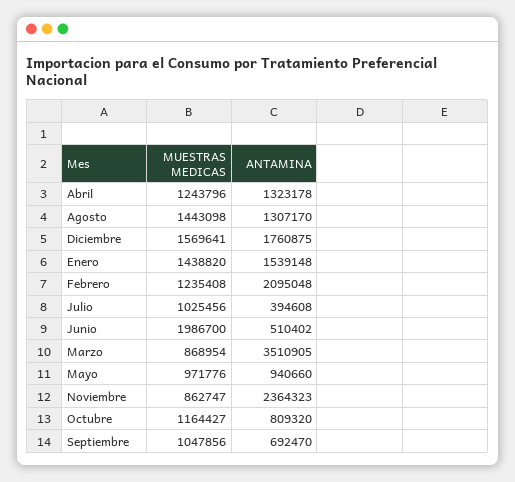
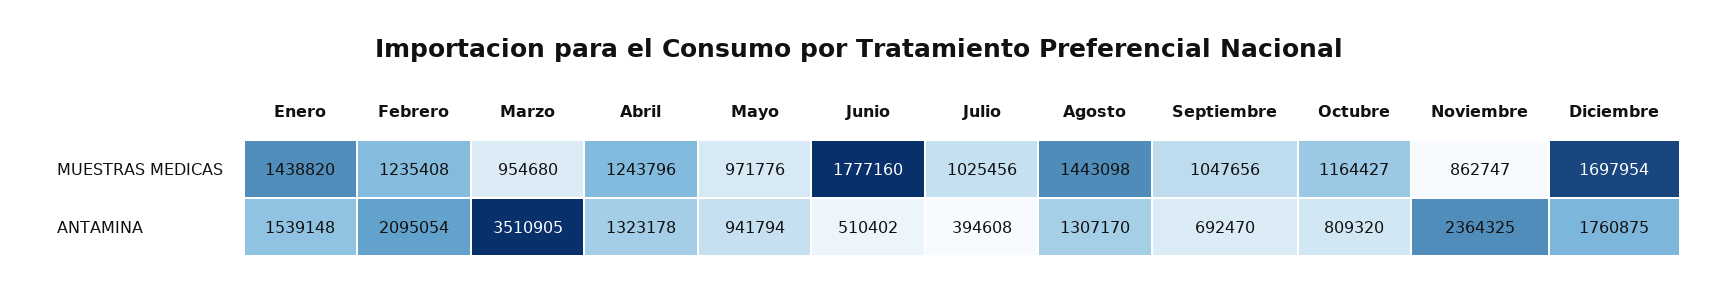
MUESTRAS MEDICAS, Diciembre: 1569641 -> 1697954
ANTAMINA, Febrero: 2095048 -> 2095054
MUESTRAS MEDICAS, Junio: 1986700 -> 1777160
MUESTRAS MEDICAS, Marzo: 868954 -> 954680
ANTAMINA, Mayo: 940660 -> 941794
ANTAMINA, Noviembre: 2364323 -> 2364325
MUESTRAS MEDICAS, Septiembre: 1047856 -> 1047656

